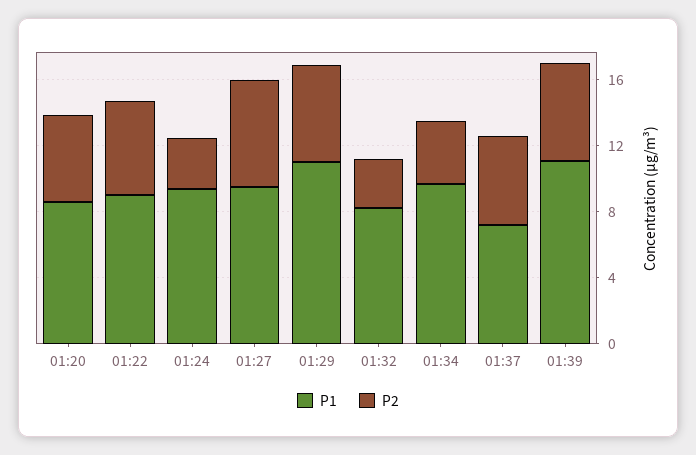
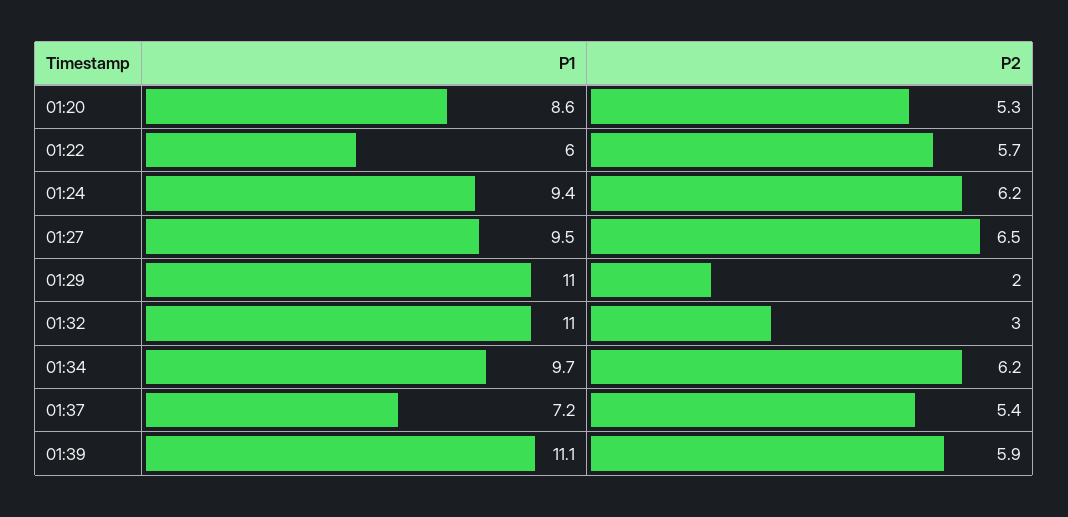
P1, 01:22: 9 -> 6
P2, 01:24: 3 -> 6.2
P2, 01:29: 6 -> 2
P1, 01:32: 8 -> 11
P2, 01:34: 4 -> 6.2

